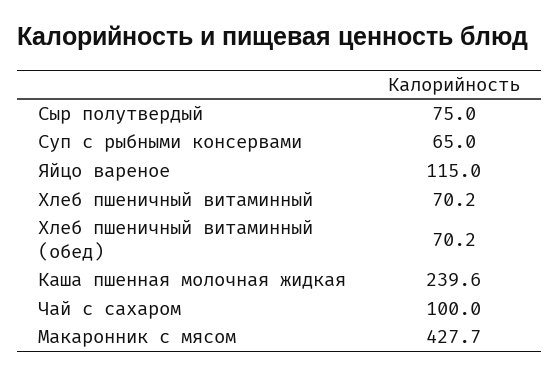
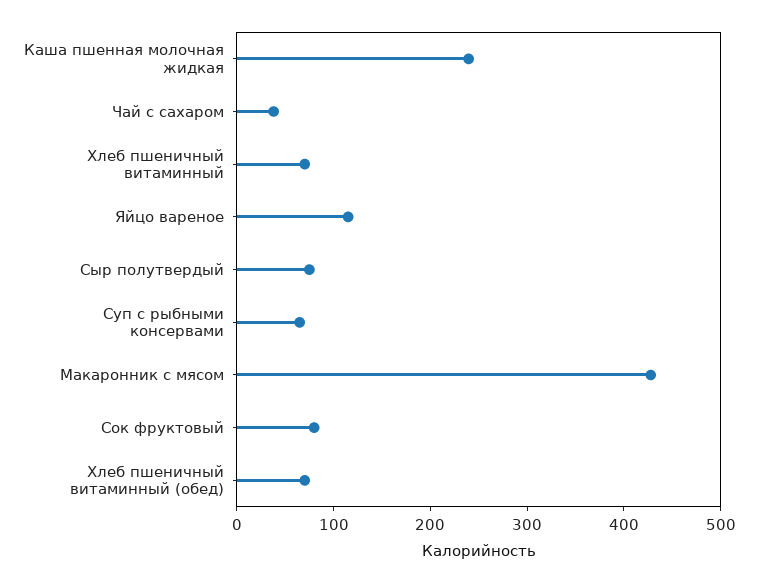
Чай с сахаром: 100 -> 40
Сок фруктовый: none -> 80

